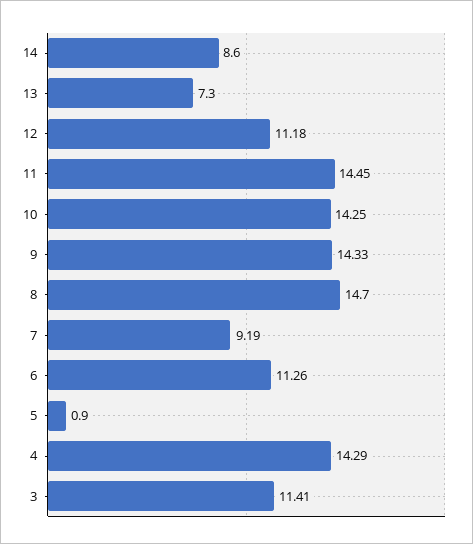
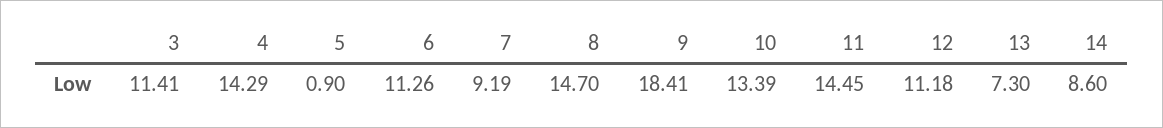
10: 14.25 -> 13.39
9: 14.33 -> 18.41

